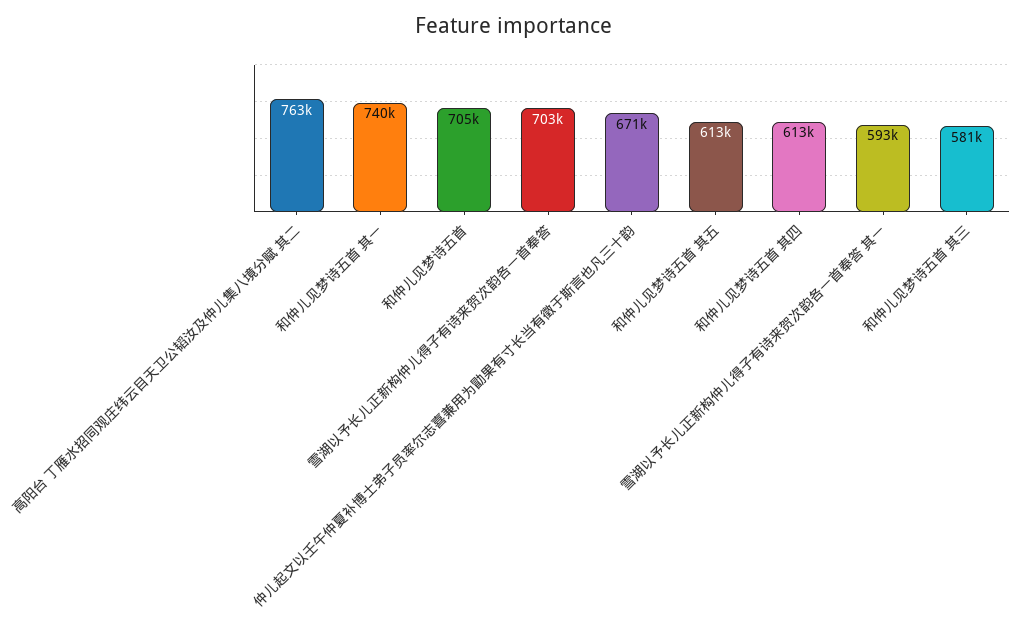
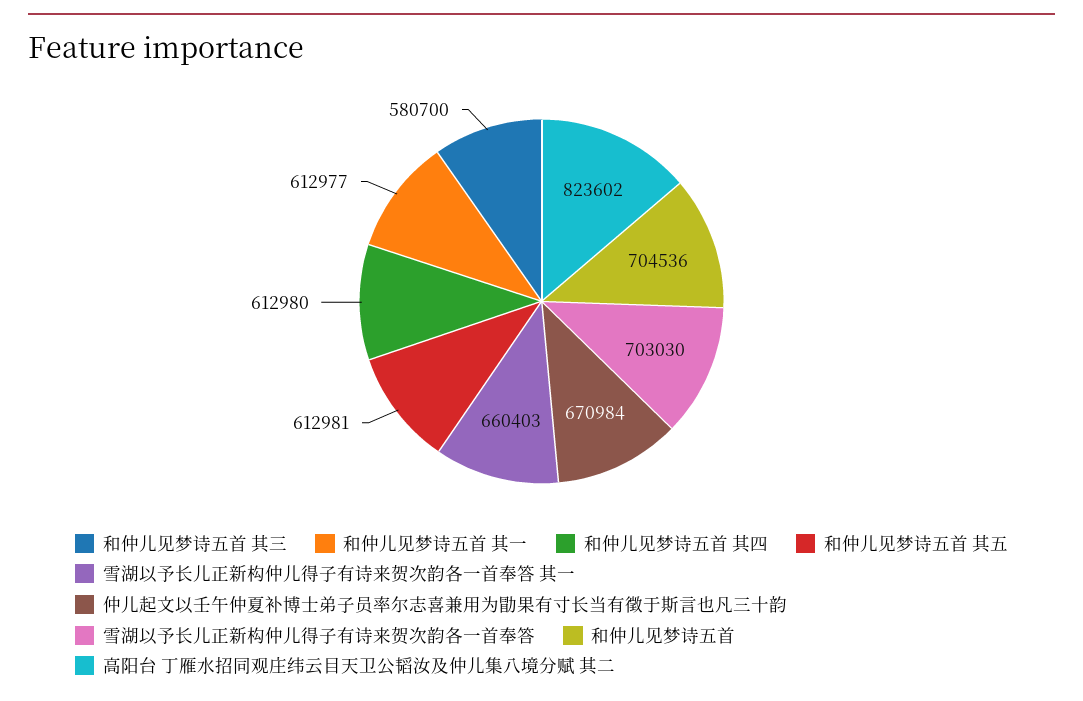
高阳台 丁雁水招同观庄纬云目天卫公韬汝及仲儿集八境分赋 其二: 763000 -> 823602
和仲儿见梦诗五首 其一: 740000 -> 612977
雪湖以予长儿正新构仲儿得子有诗来贺次韵各一首奉答 其一: 593000 -> 660403

